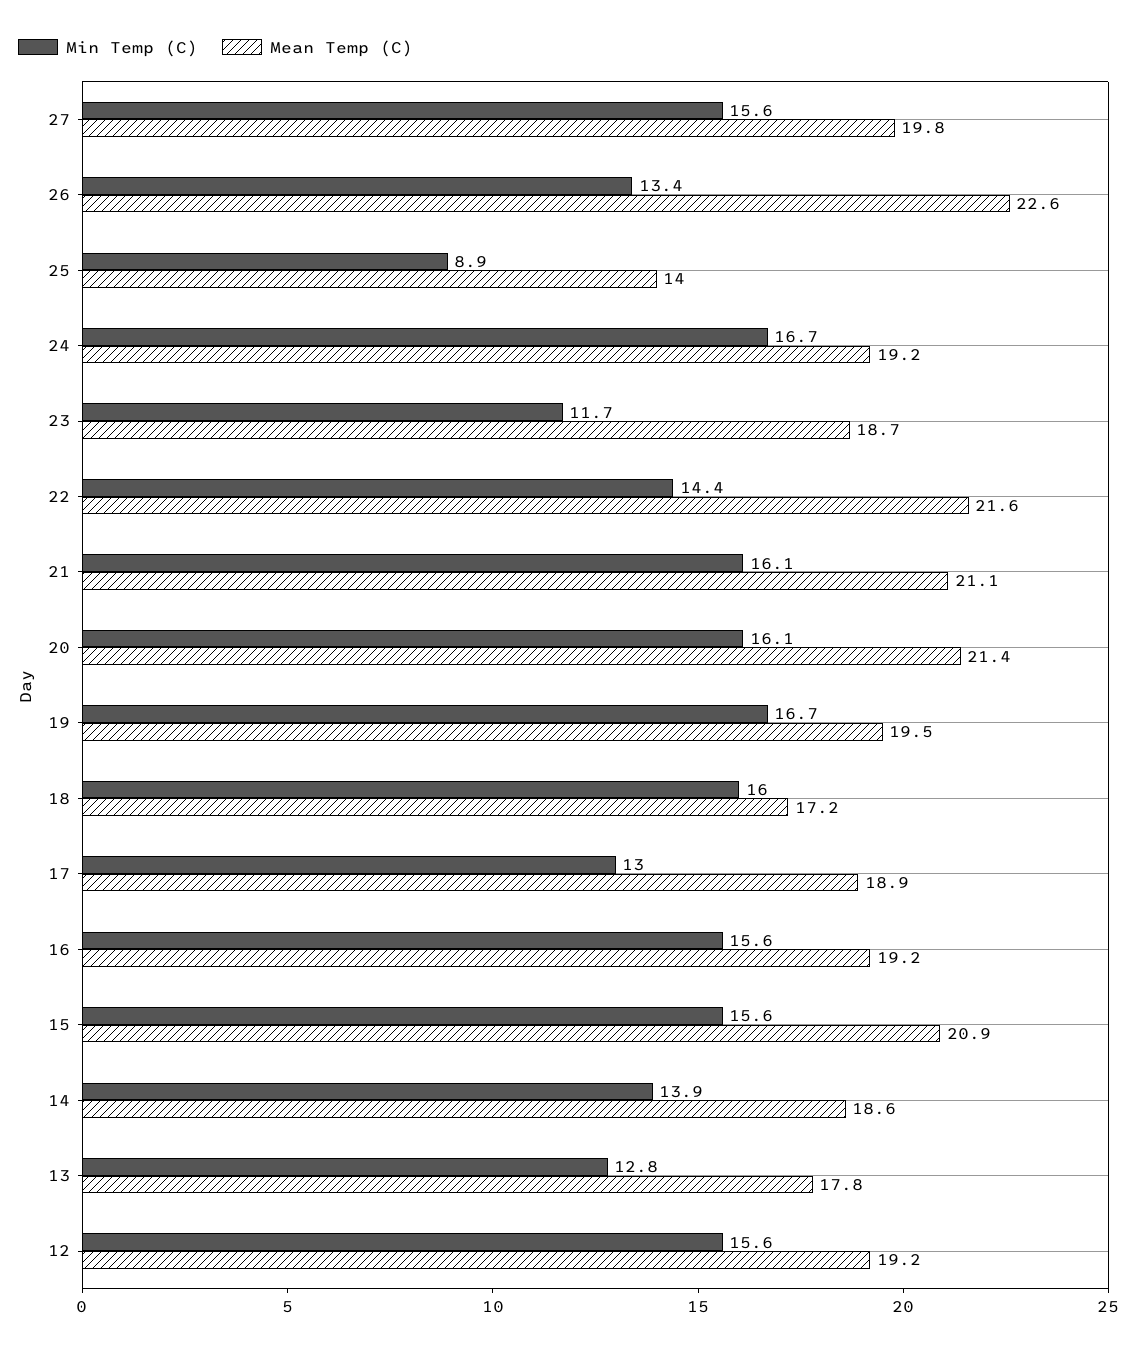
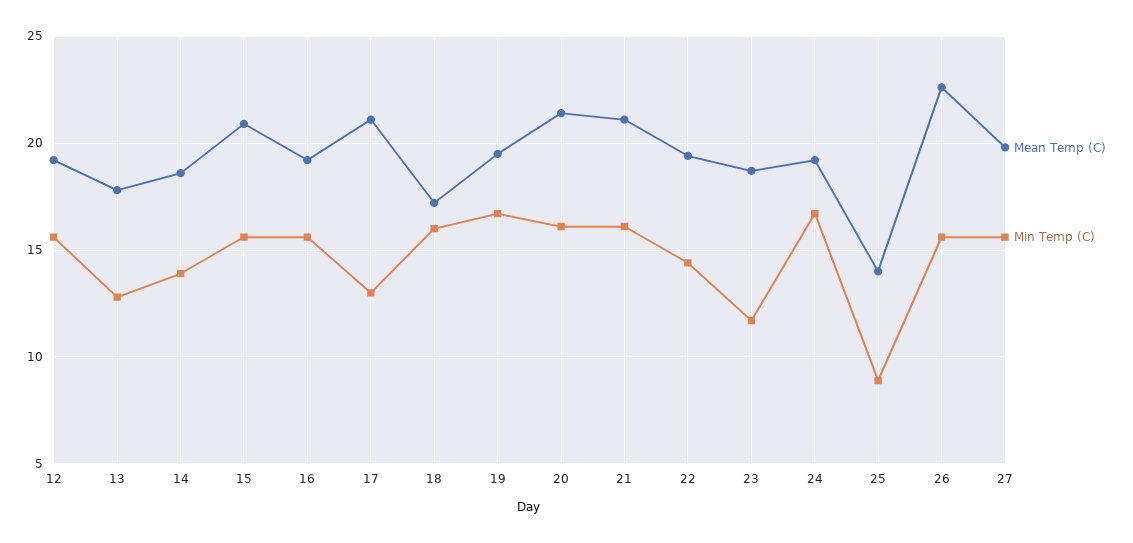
Min Temp (C), 26: 13.4 -> 15.5
Mean Temp (C), 22: 21.6 -> 19.5
Mean Temp (C), 17: 18.9 -> 21

